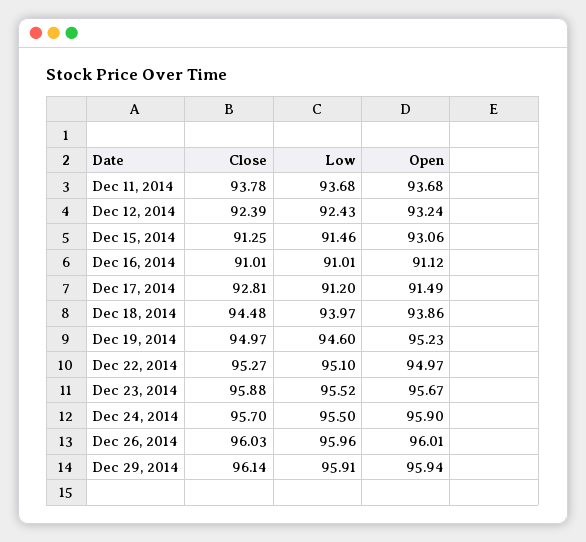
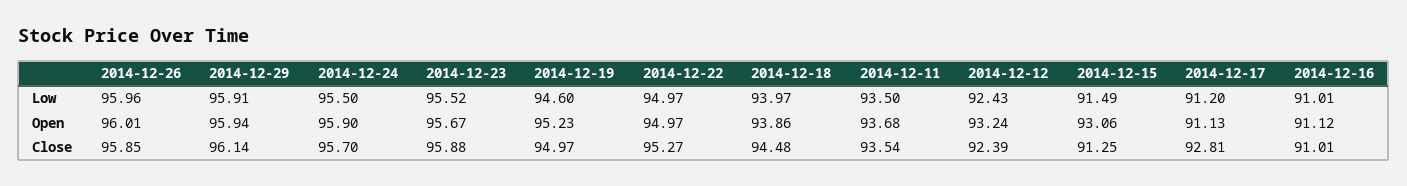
Close, Dec 11, 2014: 93.78 -> 93.54
Low, Dec 11, 2014: 93.68 -> 93.5
Low, Dec 15, 2014: 91.46 -> 91.49
Open, Dec 17, 2014: 91.49 -> 91.13
Low, Dec 22, 2014: 95.1 -> 94.97
Close, Dec 26, 2014: 96.03 -> 95.85

